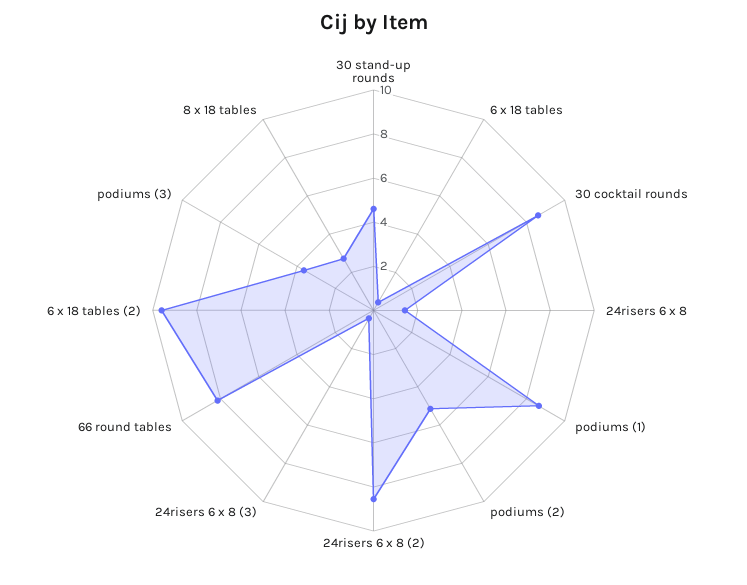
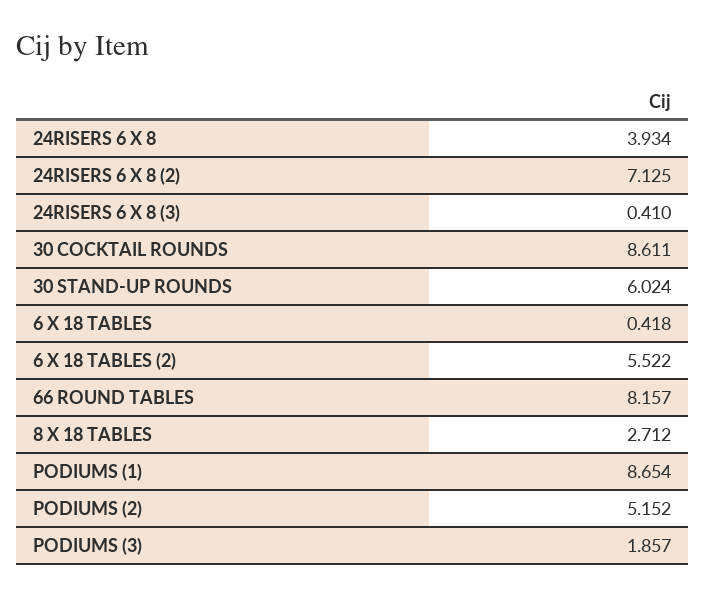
30 stand-up rounds: 4.5 -> 6.024
24risers 6 x 8: 1.5 -> 3.934
24risers 6 x 8 (2): 8.5 -> 7.125
6 x 18 tables (2): 9.5 -> 5.522
podiums (3): 3.5 -> 1.857

